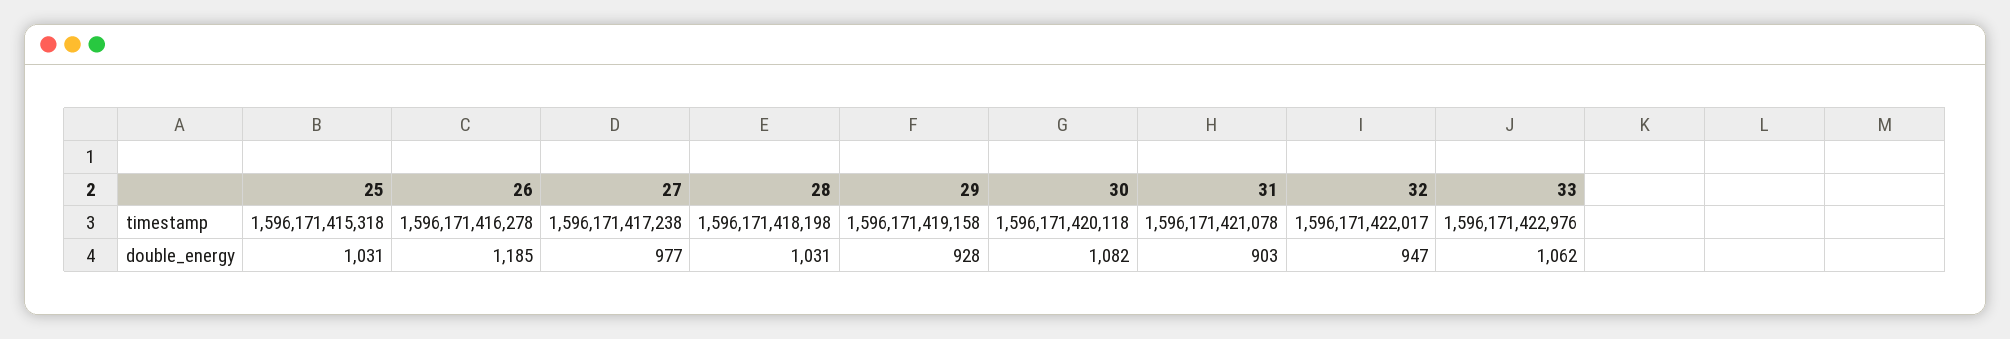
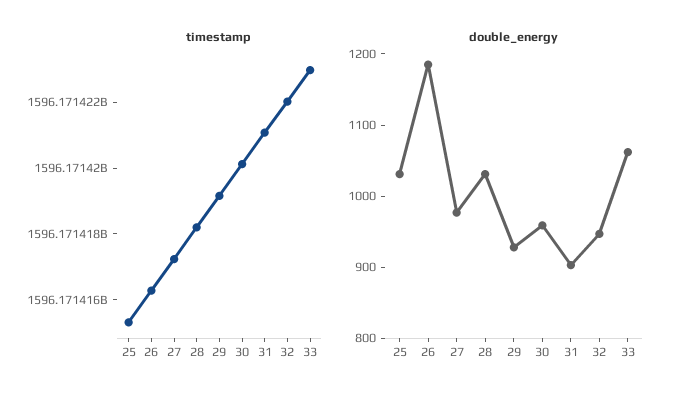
double_energy, 30: 1082 -> 960

